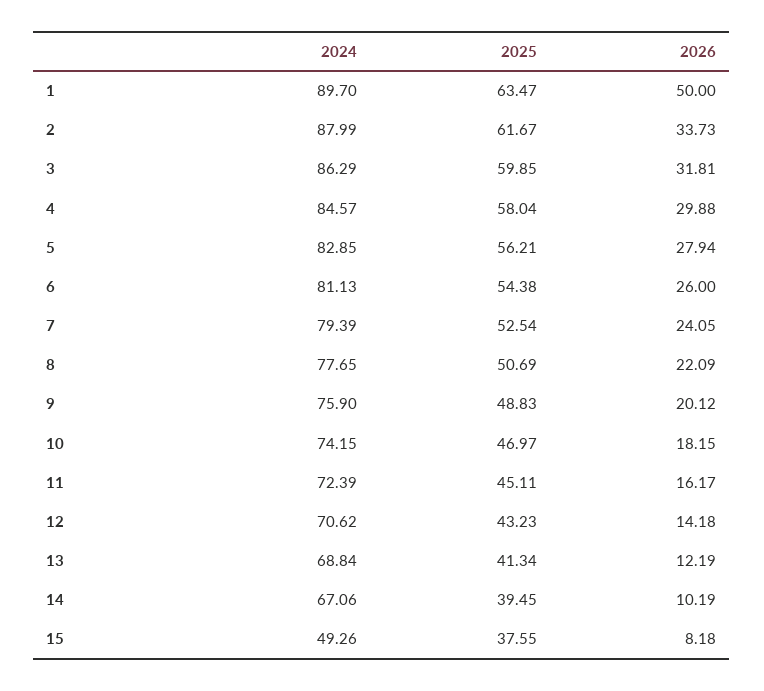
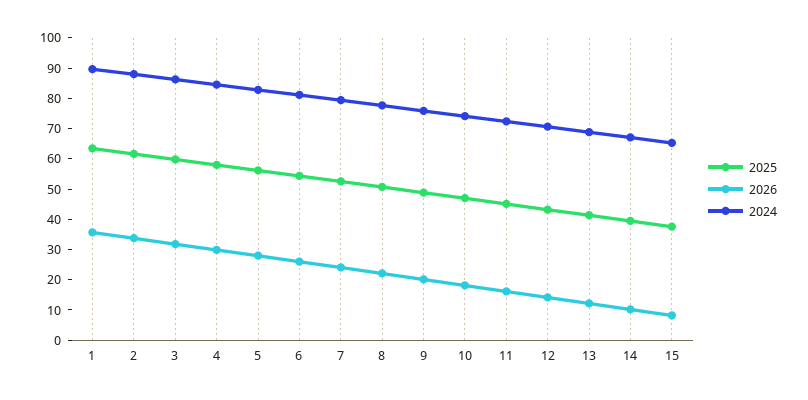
2026, 1: 50 -> 35
2024, 15: 49.26 -> 65

